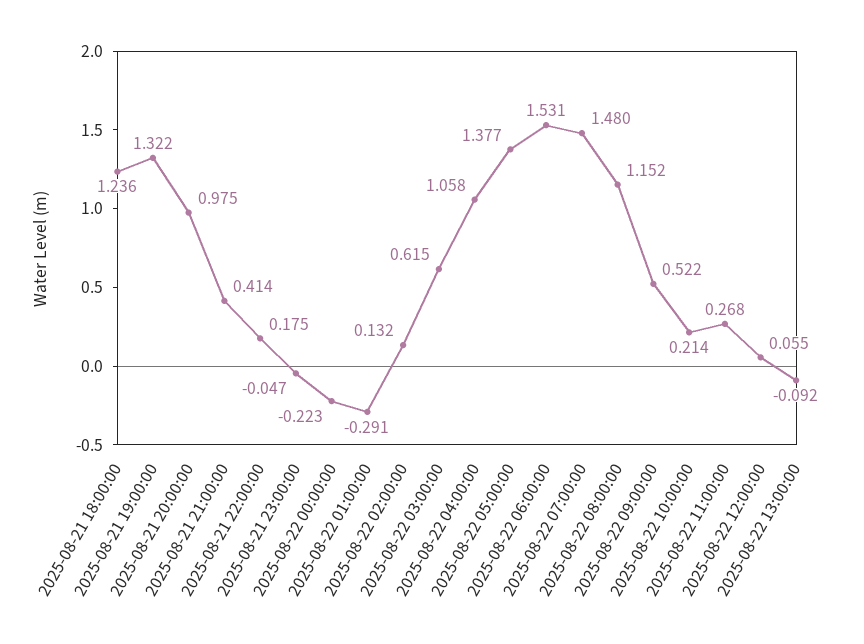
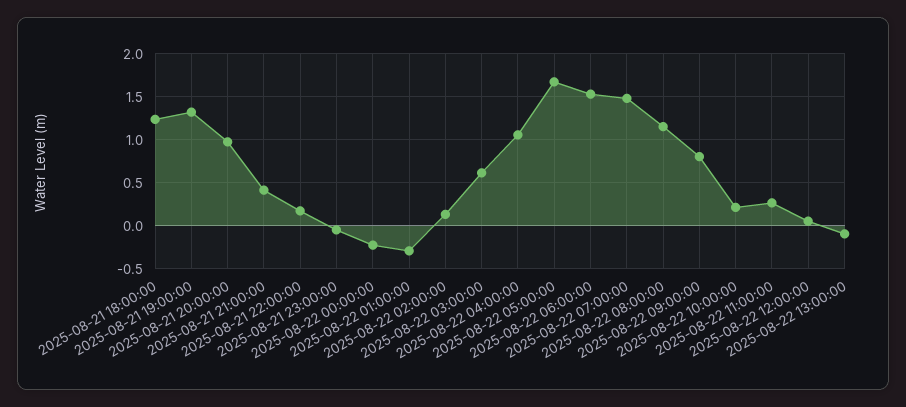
2025-08-22 05:00:00: 1.377 -> 1.7
2025-08-22 09:00:00: 0.522 -> 0.8

